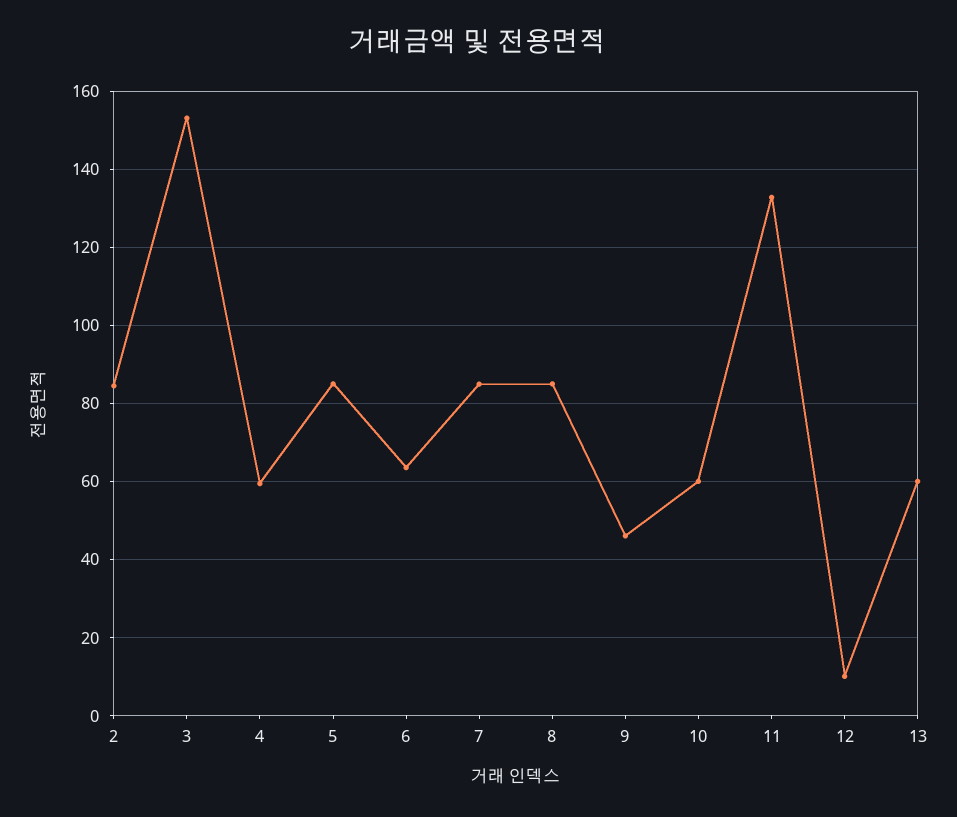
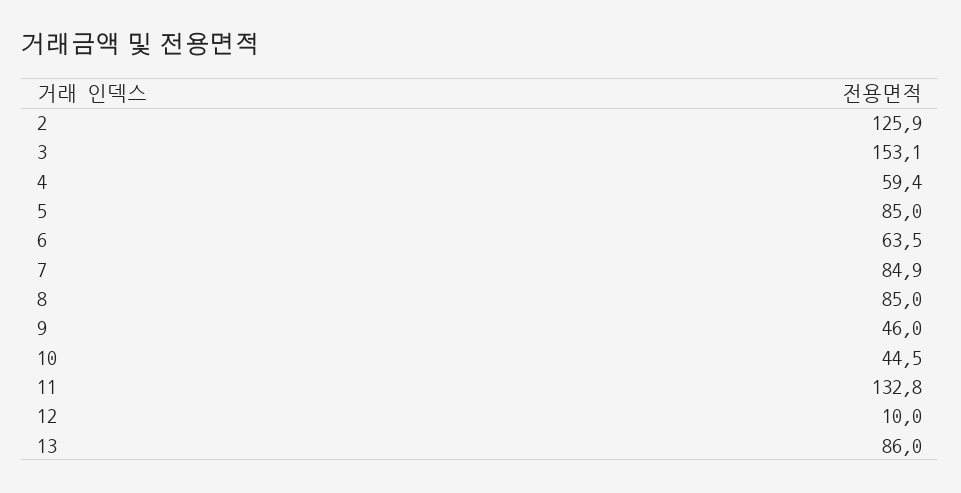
2: 84 -> 125.9
10: 60 -> 44.5
13: 60 -> 86

